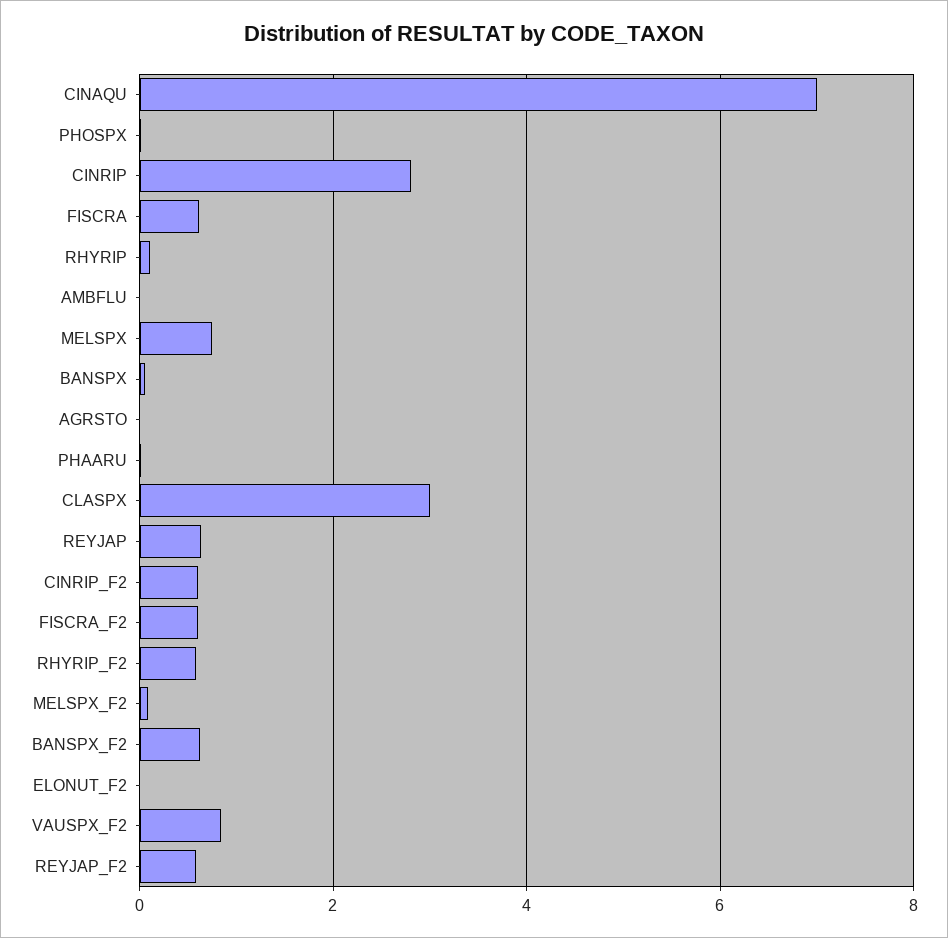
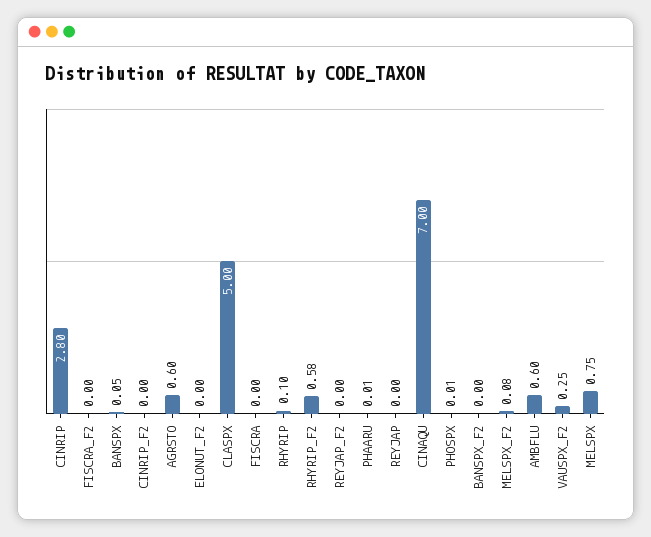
FISCRA: 0.6 -> 0
AMBFLU: 0 -> 0.6
AGRSTO: 0 -> 0.6
CLASPX: 3 -> 5
REYJAP: 0.6 -> 0
CINRIP_F2: 0.6 -> 0
FISCRA_F2: 0.6 -> 0
BANSPX_F2: 0.6 -> 0
VAUSPX_F2: 0.8 -> 0.25
REYJAP_F2: 0.6 -> 0

